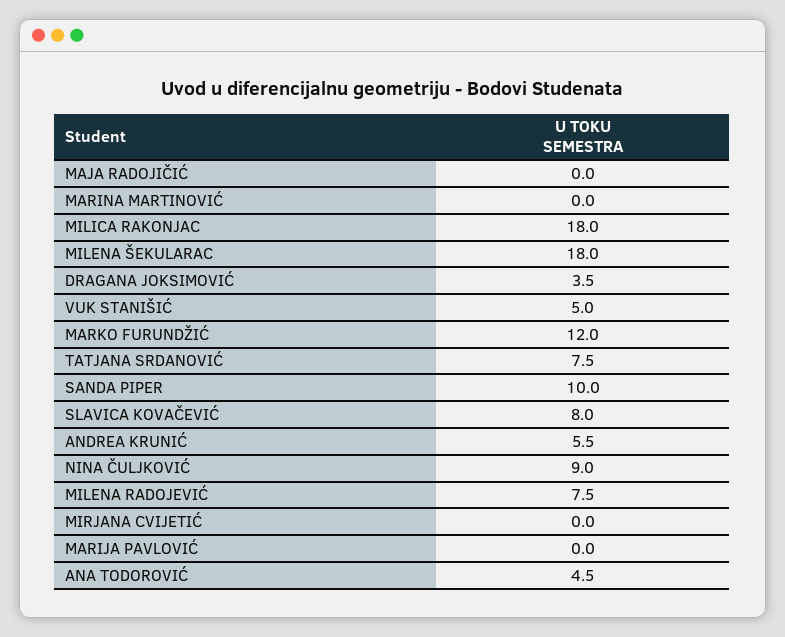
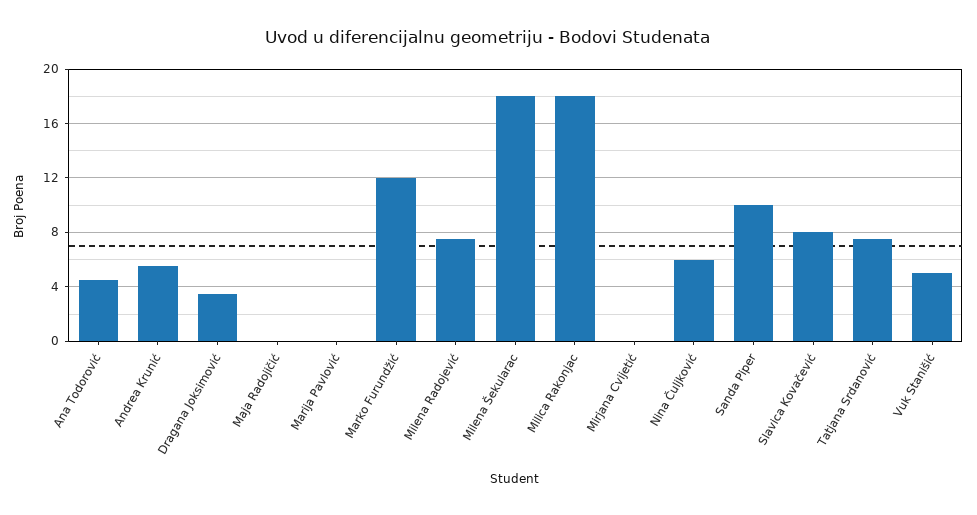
MARINA MARTINOVIĆ: 0 -> none
NINA ČULJKOVIĆ: 9 -> 6

